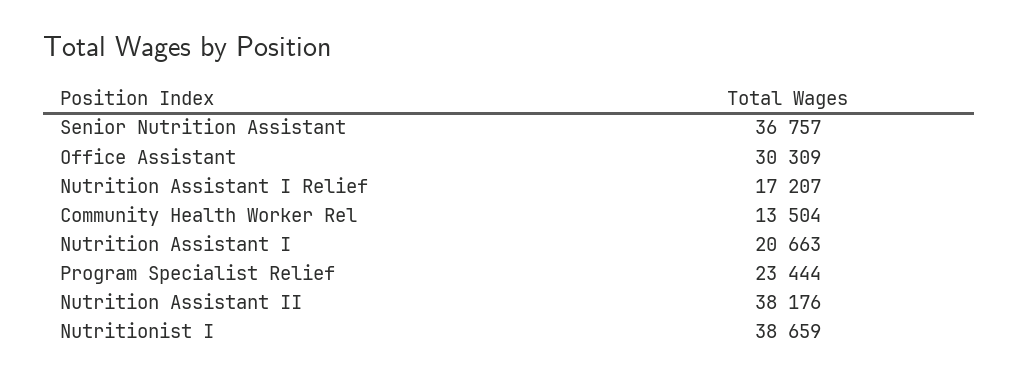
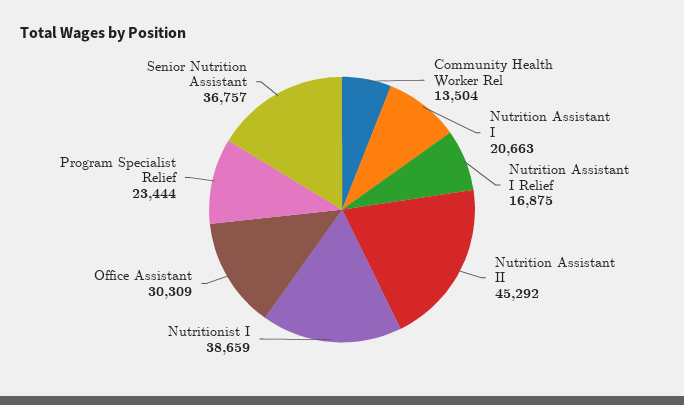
Nutrition Assistant I Relief: 17207 -> 16875
Nutrition Assistant II: 38176 -> 45292

